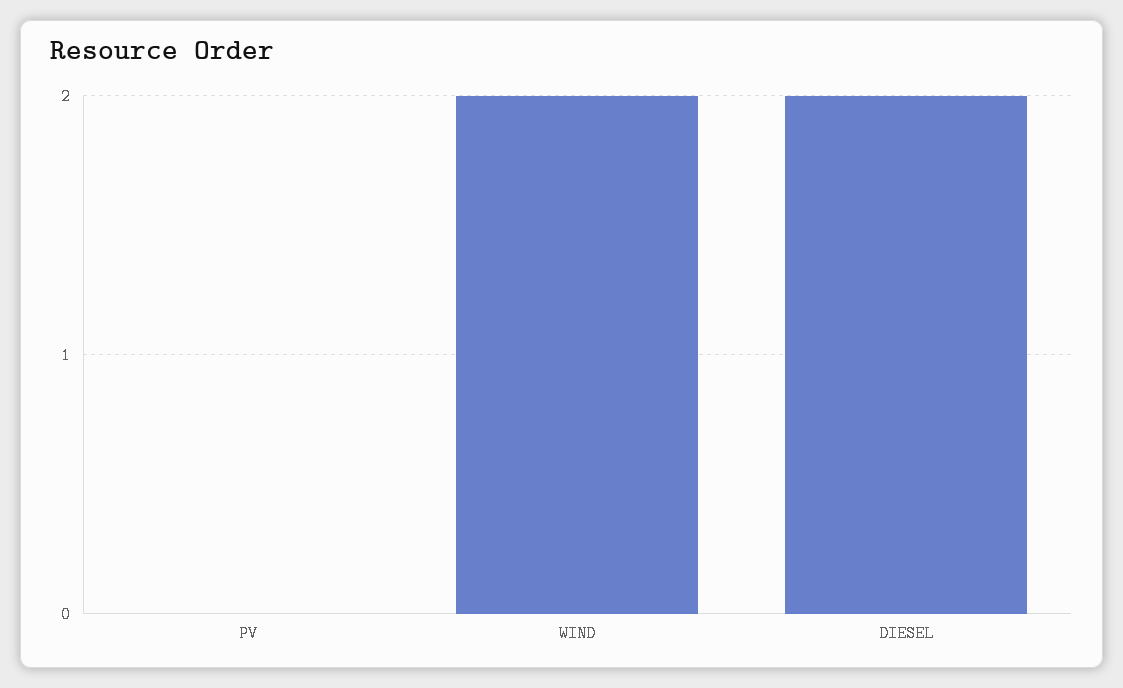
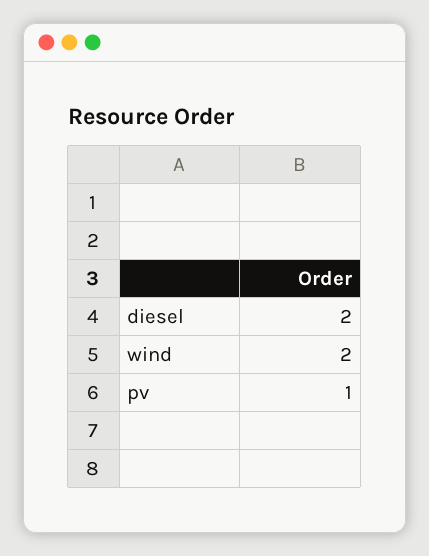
PV: 0 -> 1

